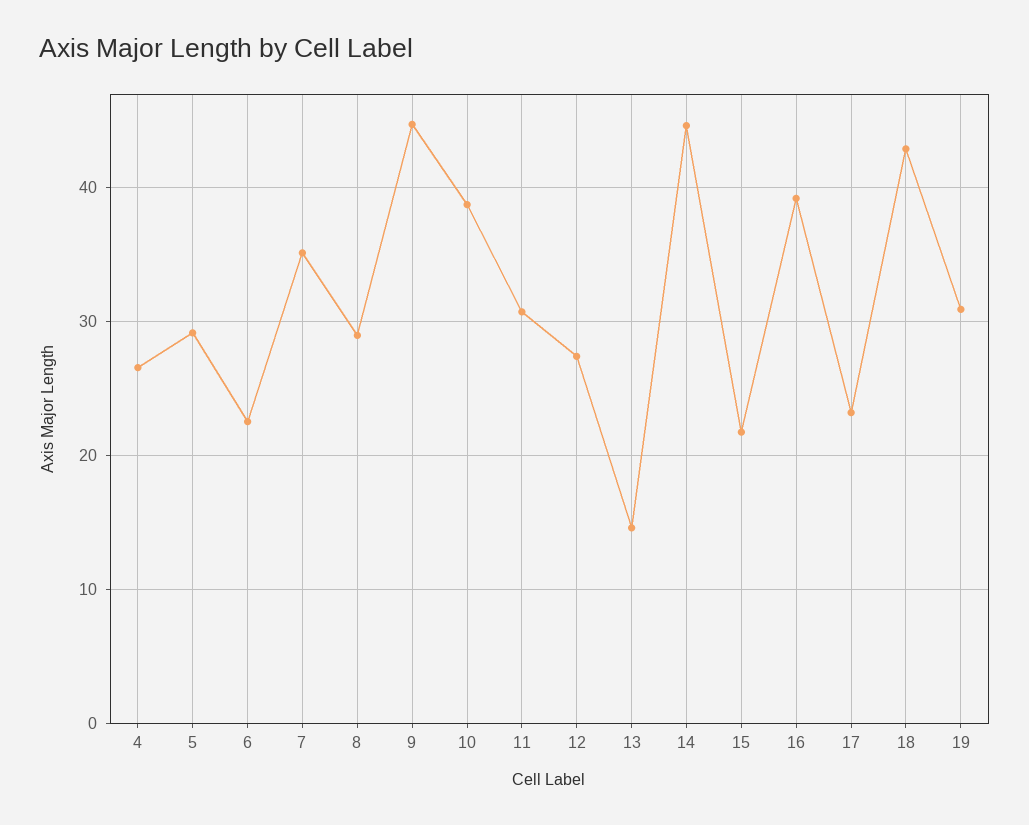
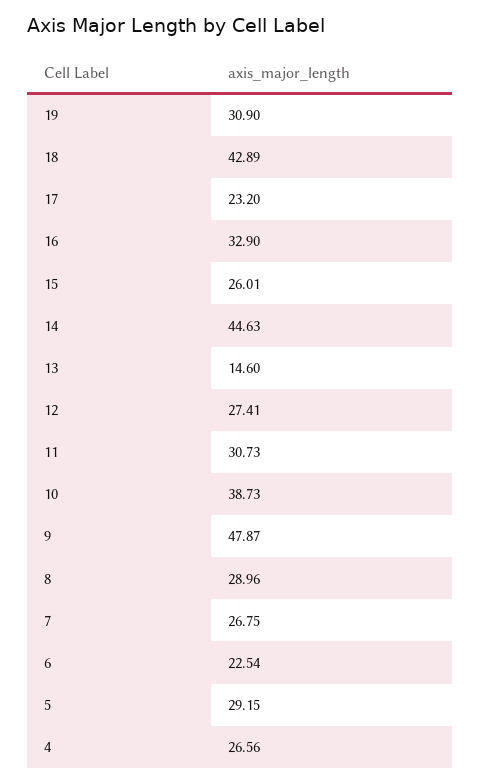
7: 35 -> 26.75
9: 45 -> 47.87
15: 22 -> 26.01
16: 39 -> 32.9

